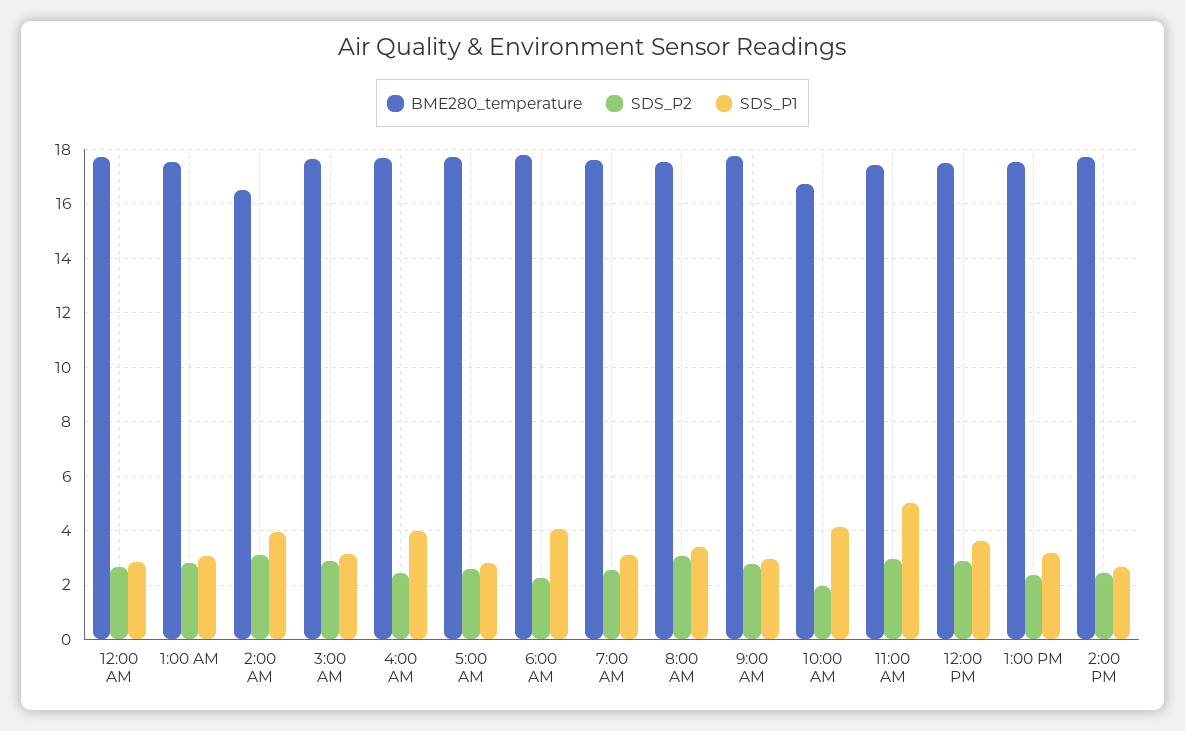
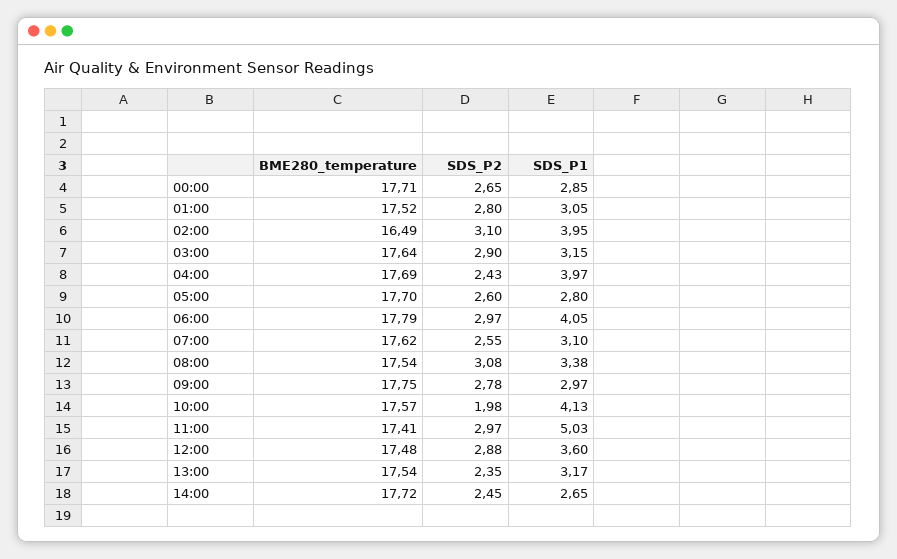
SDS_P2, 6:00 AM: 2.25 -> 2.97
BME280_temperature, 10:00 AM: 16.75 -> 17.57

